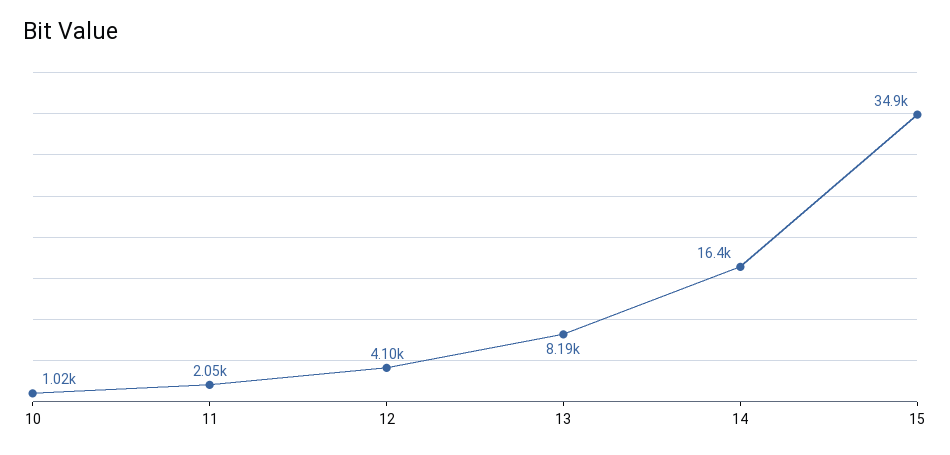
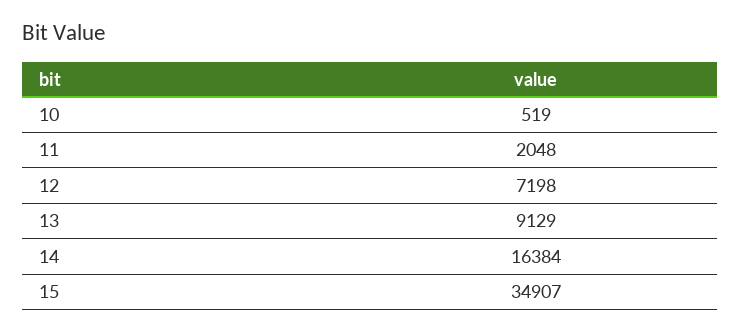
10: 1020 -> 519
12: 4100 -> 7198
13: 8190 -> 9129

